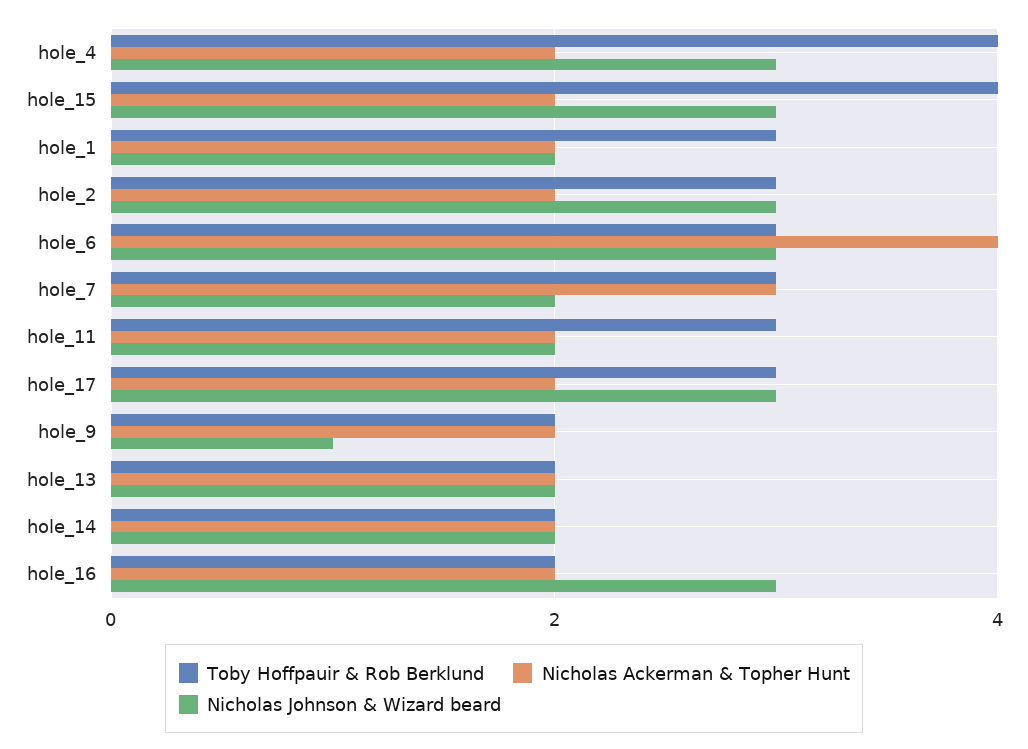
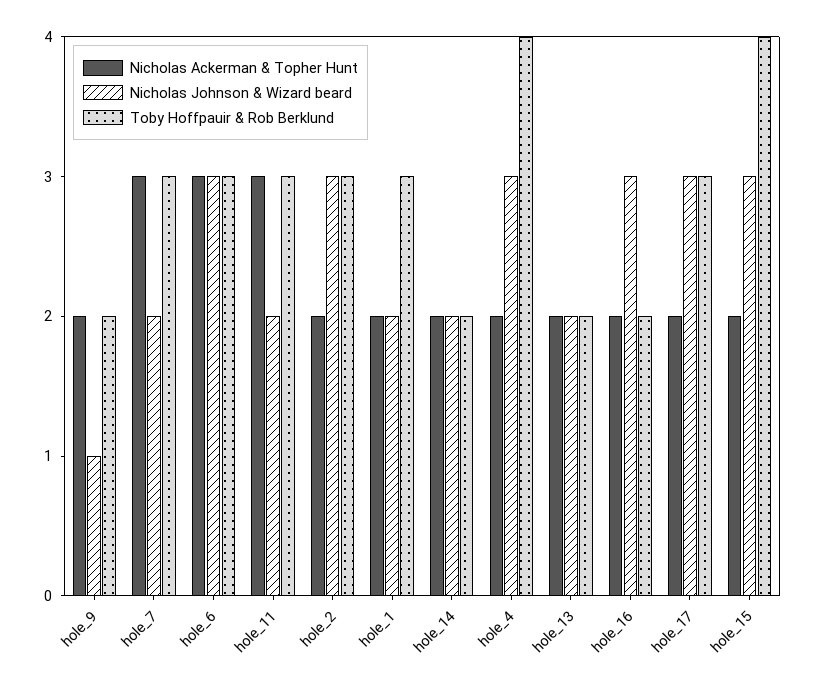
Nicholas Ackerman & Topher Hunt, hole_6: 4 -> 3
Nicholas Ackerman & Topher Hunt, hole_11: 2 -> 3

